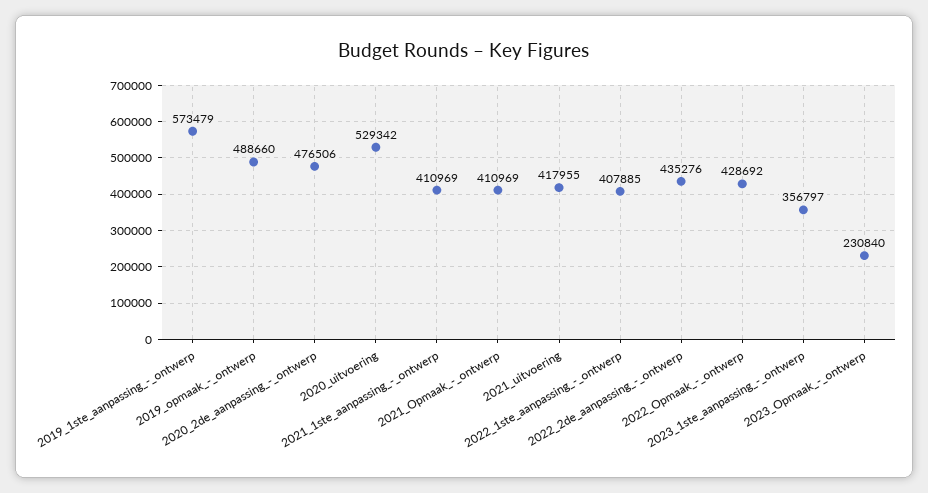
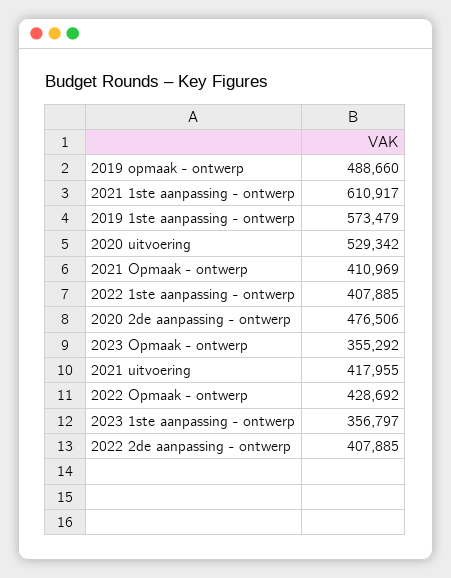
2021_1ste_aanpassing_-_ontwerp: 410969 -> 610917
2022_2de_aanpassing_-_ontwerp: 435276 -> 407885
2023_Opmaak_-_ontwerp: 230840 -> 355292

